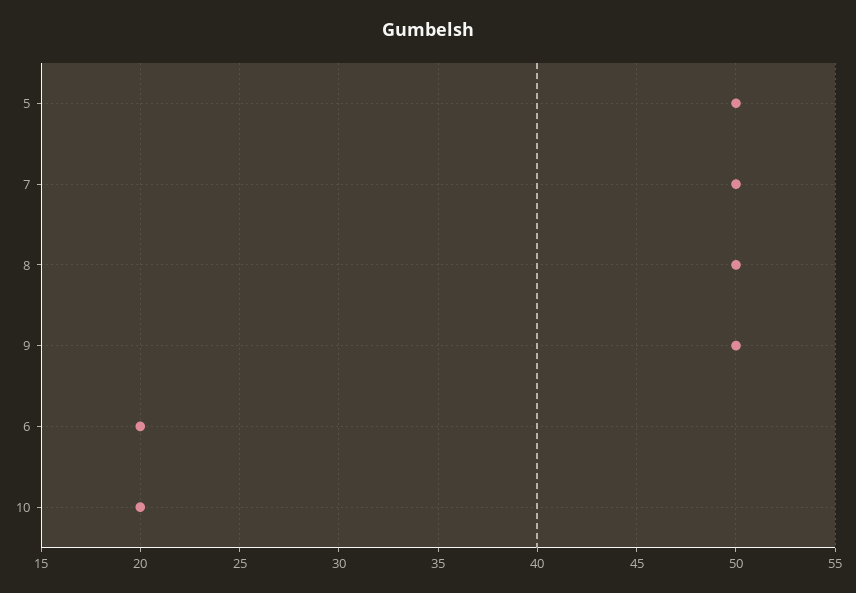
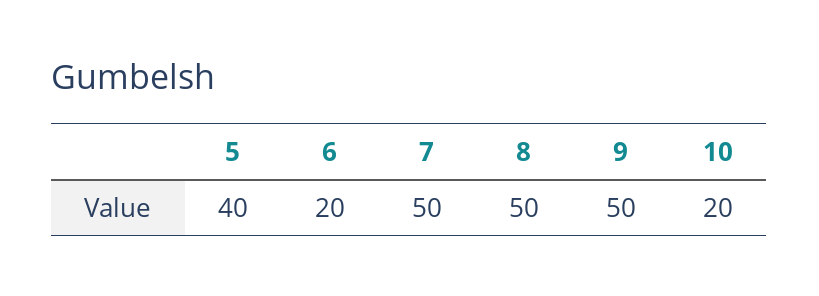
5: 50 -> 40

